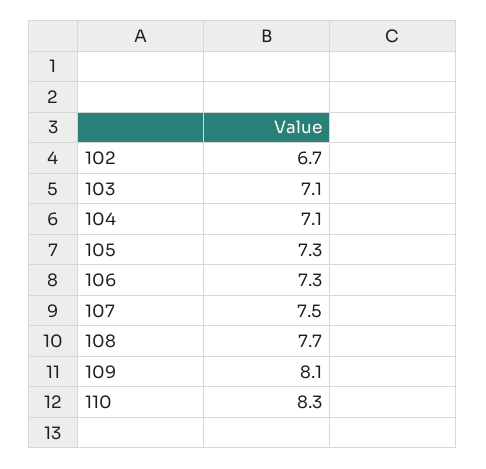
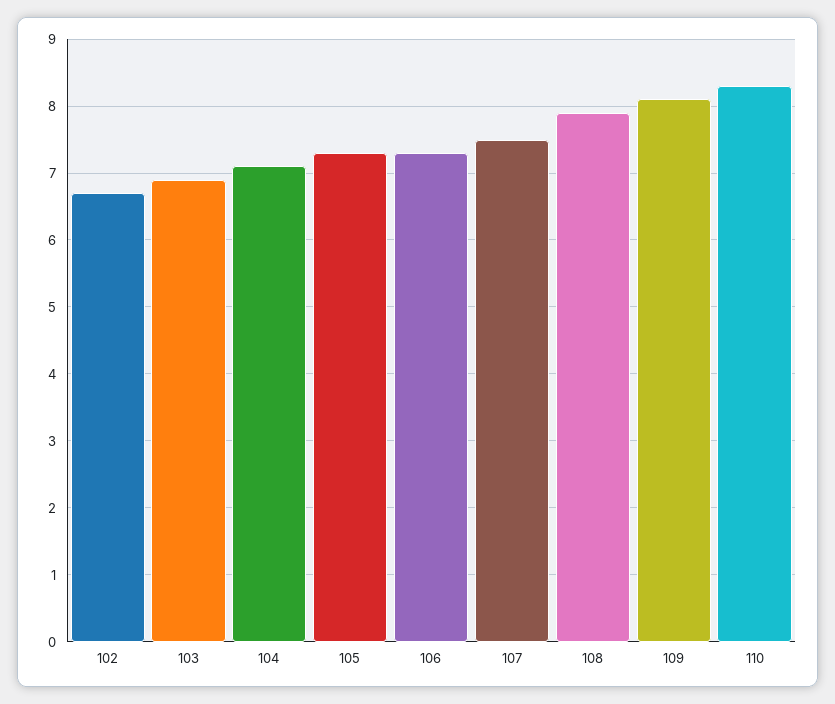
103: 7.1 -> 6.9
108: 7.7 -> 7.9

